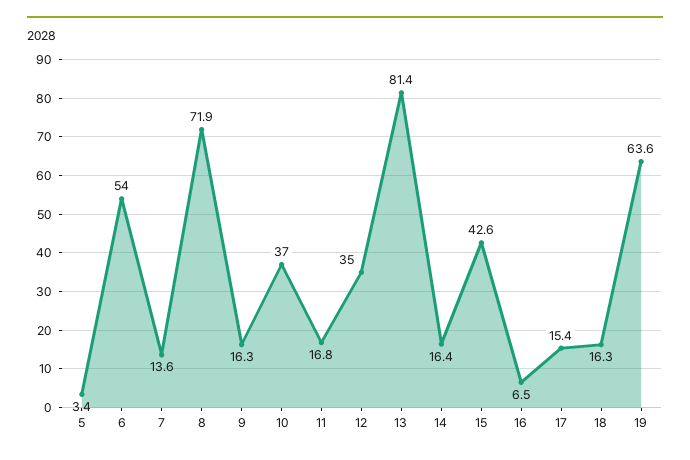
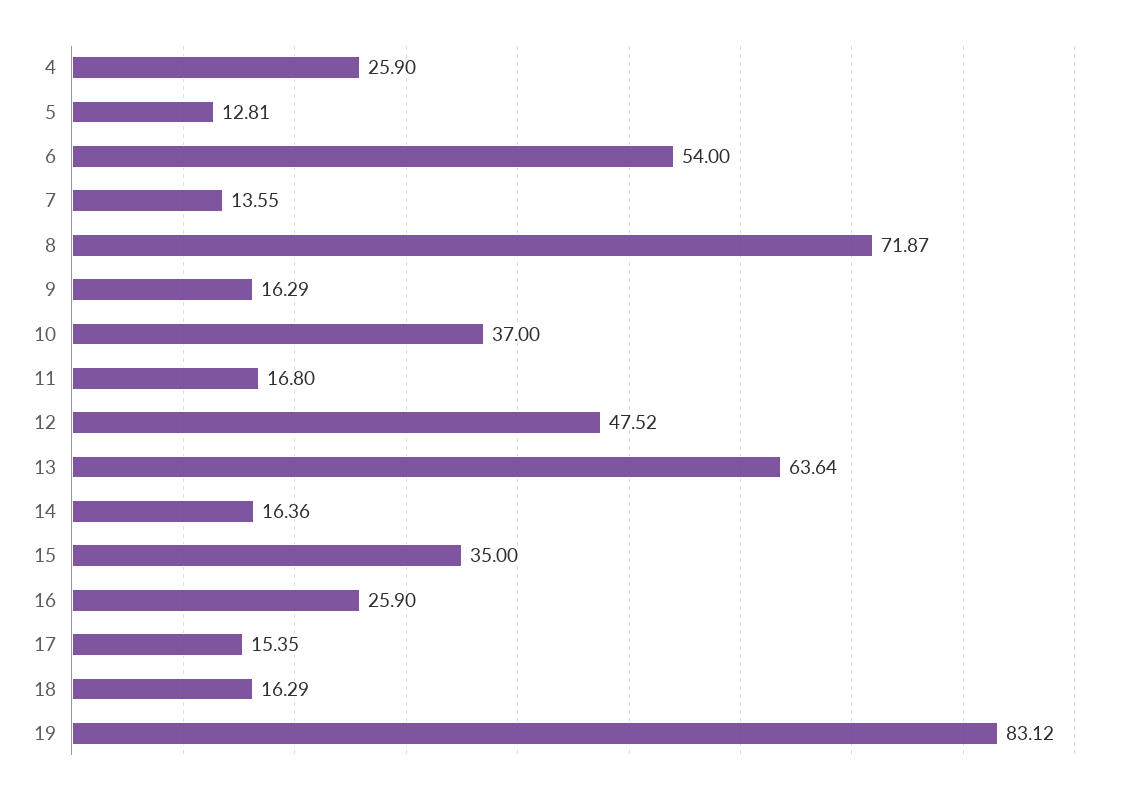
5: 3.4 -> 12.81
12: 35 -> 47.52
13: 81.4 -> 63.64
15: 42.6 -> 35
16: 6.5 -> 25.9
19: 63.6 -> 83.12
4: none -> 25.9

